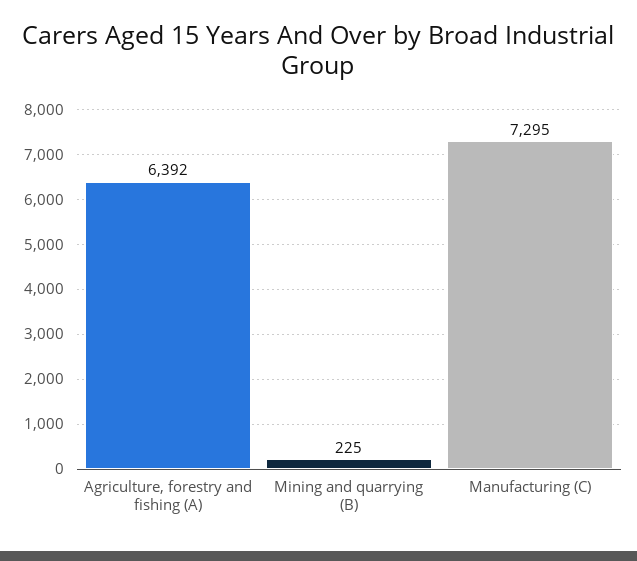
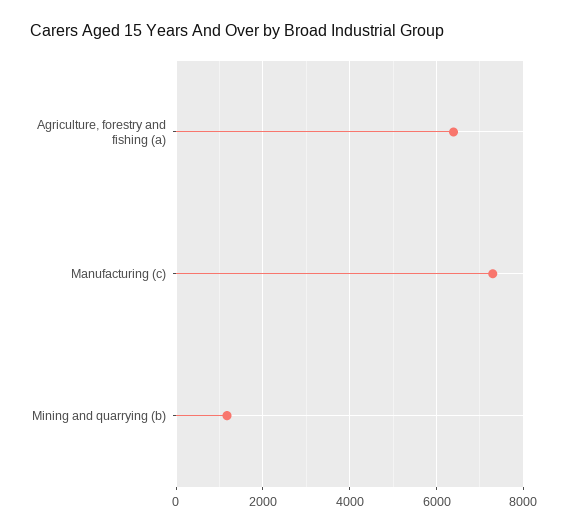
Mining and quarrying (B): 225 -> 1200

